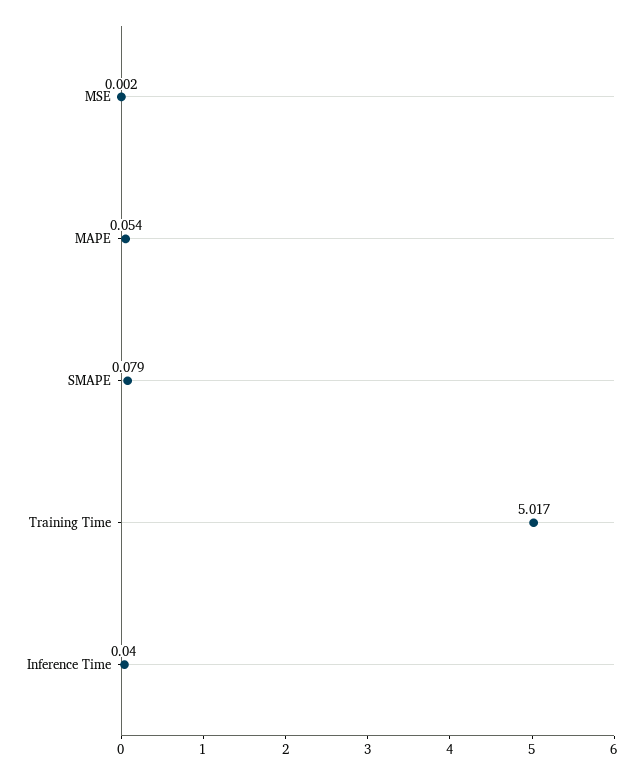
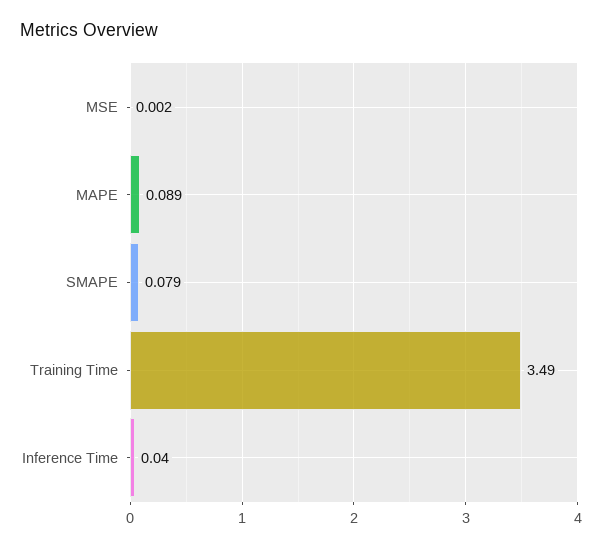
MAPE: 0.054 -> 0.089
Training Time: 5.017 -> 3.49

